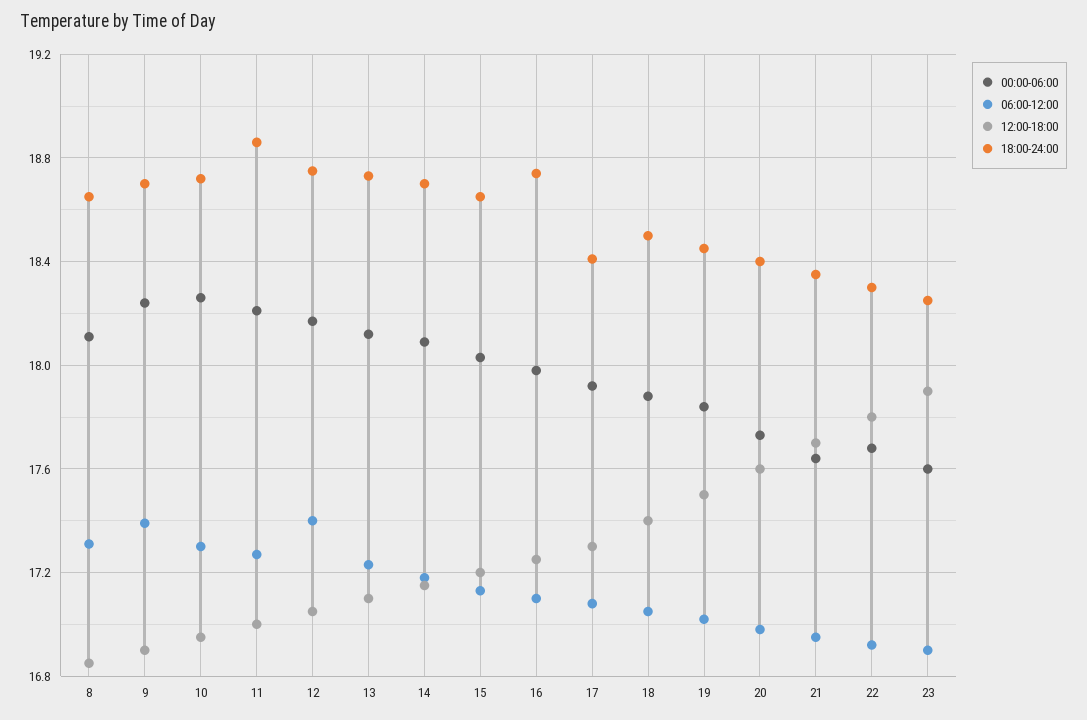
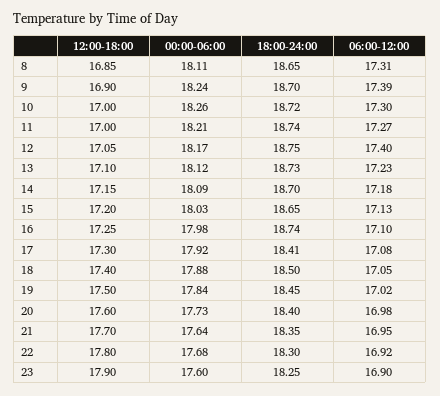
12:00-18:00, 10: 16.95 -> 17
18:00-24:00, 11: 18.85 -> 18.74

